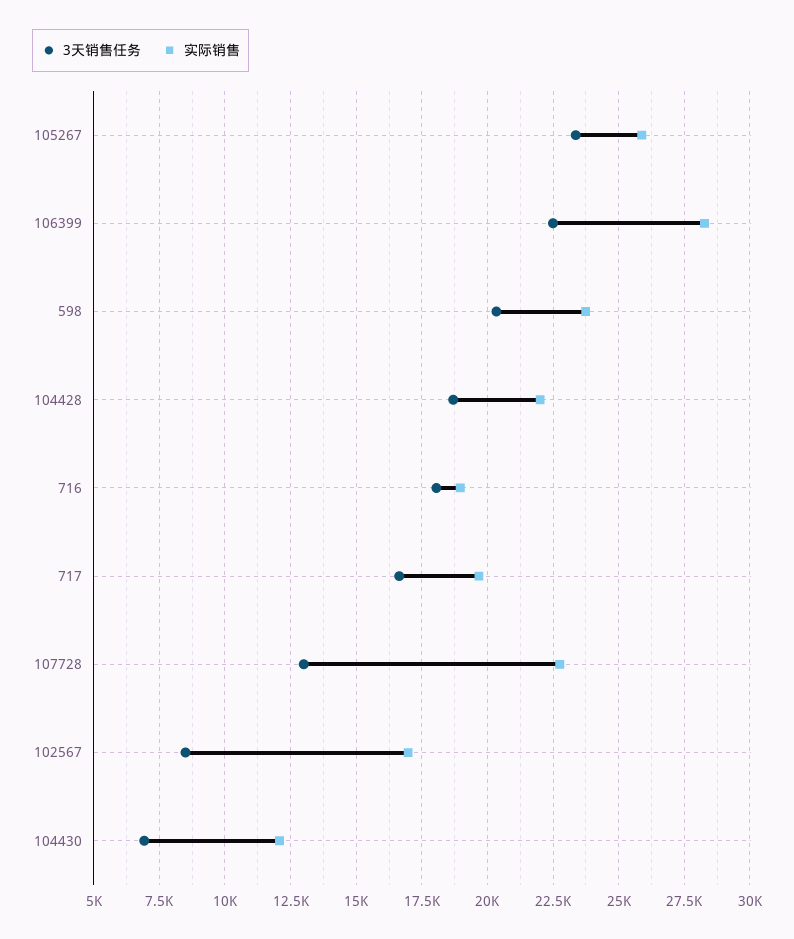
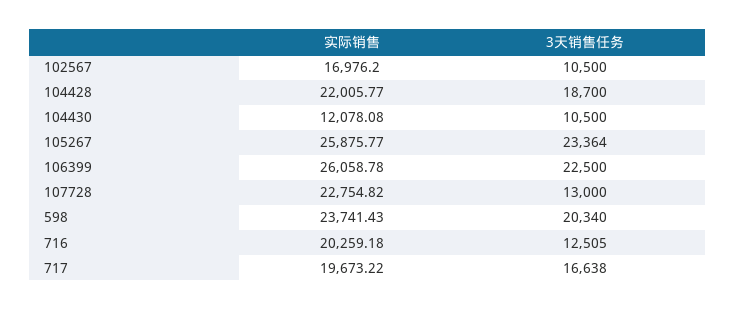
实际销售, 106399: 28250 -> 26058.78
3天销售任务, 716: 18000 -> 12505
实际销售, 716: 19000 -> 20259.18
3天销售任务, 102567: 8500 -> 10500
3天销售任务, 104430: 7000 -> 10500

